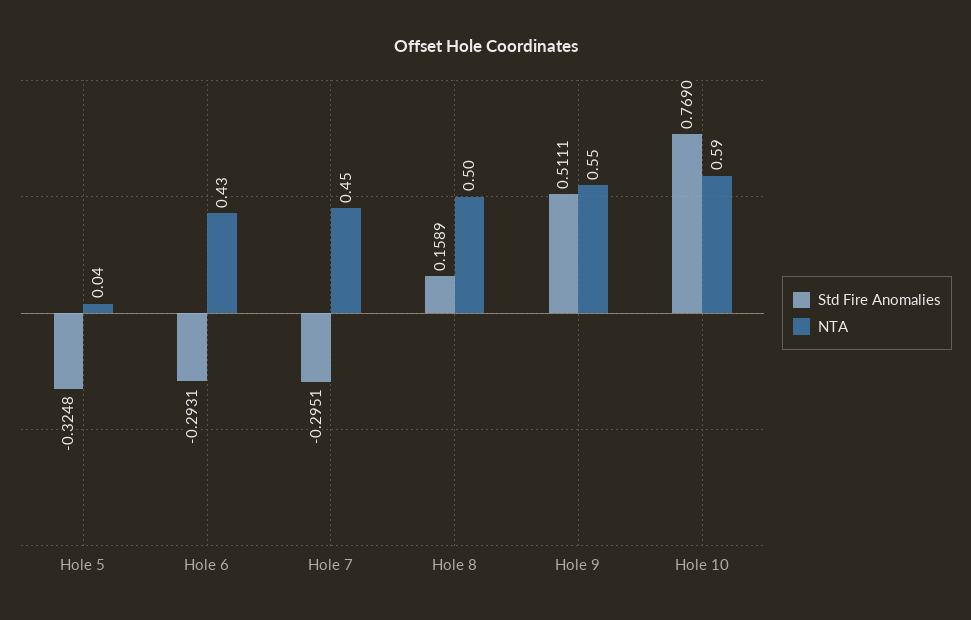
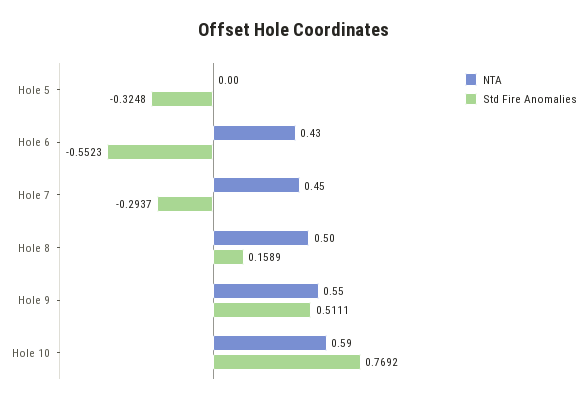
NTA, Hole 5: 0.04 -> 0
Std Fire Anomalies, Hole 6: -0.2931 -> -0.5523
Std Fire Anomalies, Hole 7: -0.2951 -> -0.2937
Std Fire Anomalies, Hole 10: 0.769 -> 0.7692

